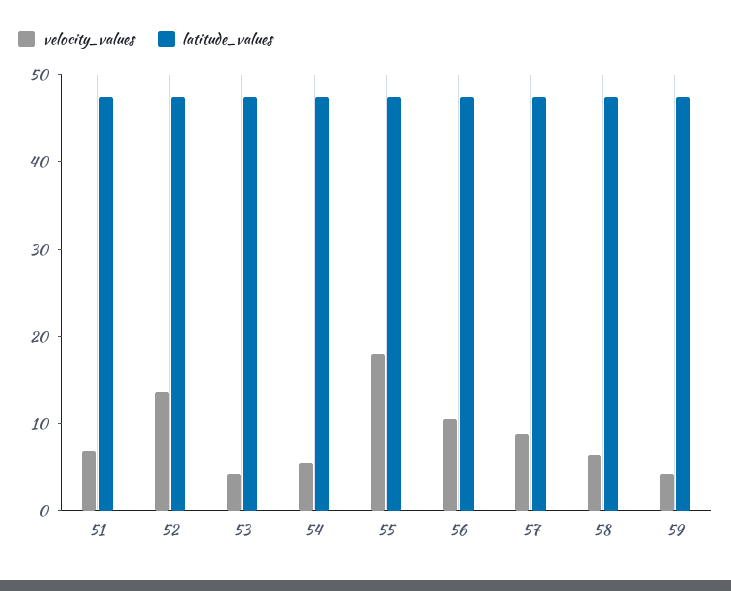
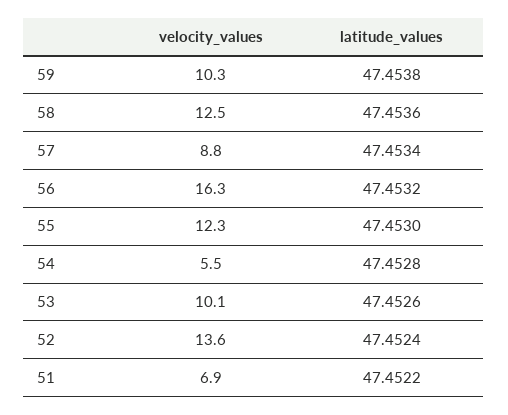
velocity_values, 53: 4 -> 10.1
velocity_values, 55: 18 -> 12.3
velocity_values, 56: 10 -> 16.3
velocity_values, 58: 6 -> 12.5
velocity_values, 59: 4 -> 10.3

